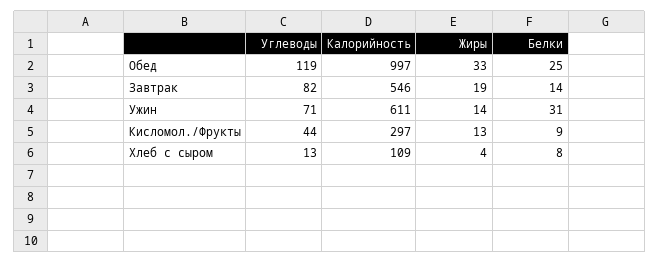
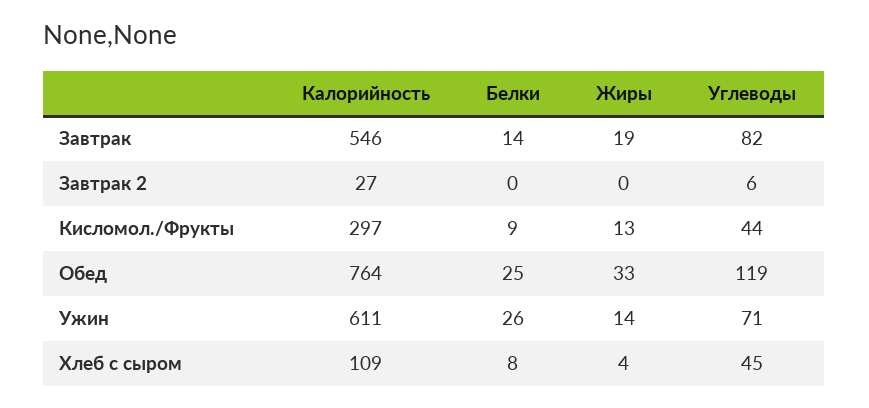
Калорийность, Обед: 997 -> 764
Белки, Ужин: 31 -> 26
Углеводы, Хлеб с сыром: 13 -> 45
Калорийность, Завтрак 2: none -> 27
Белки, Завтрак 2: none -> 0
Жиры, Завтрак 2: none -> 0
Углеводы, Завтрак 2: none -> 6

